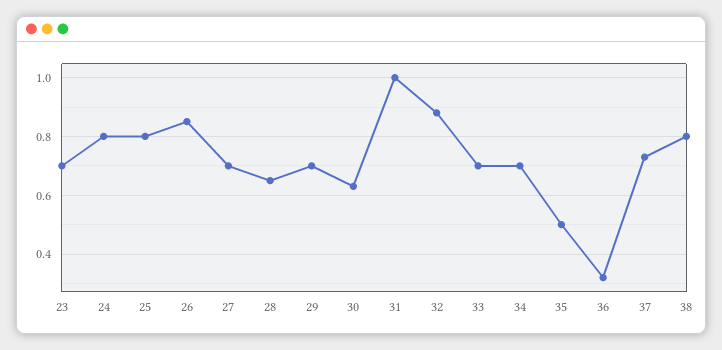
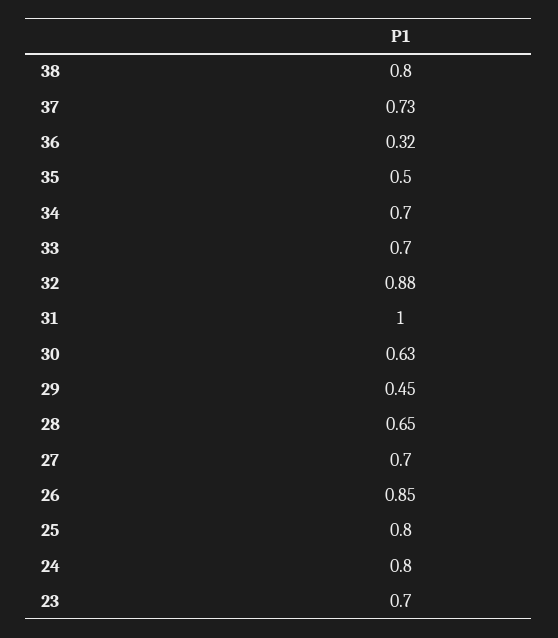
29: 0.7 -> 0.45

